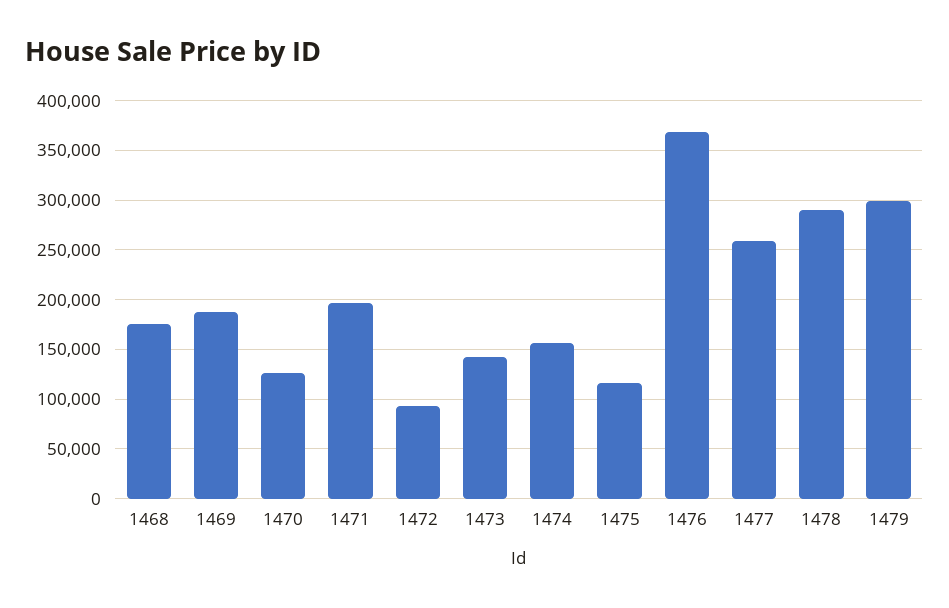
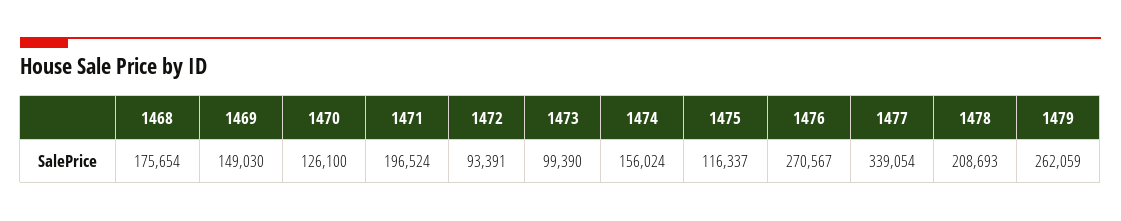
1469: 190000 -> 149030
1473: 140000 -> 99390
1476: 370000 -> 270567
1477: 260000 -> 339054
1478: 290000 -> 208693
1479: 300000 -> 262059

